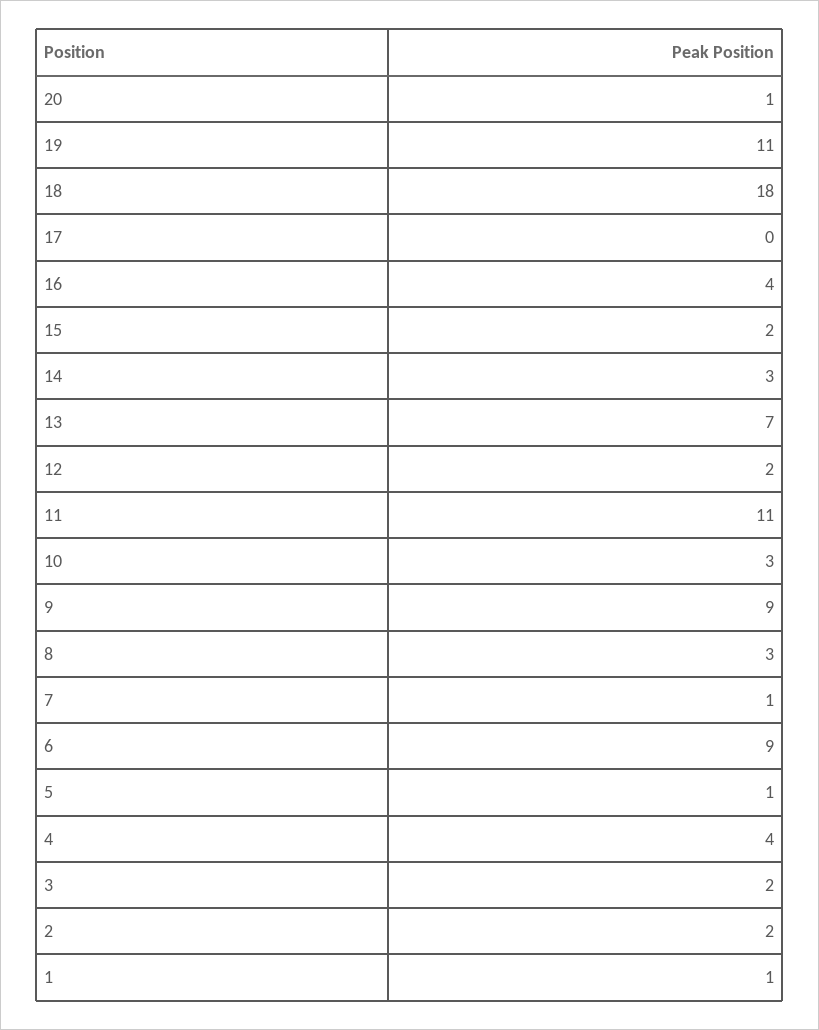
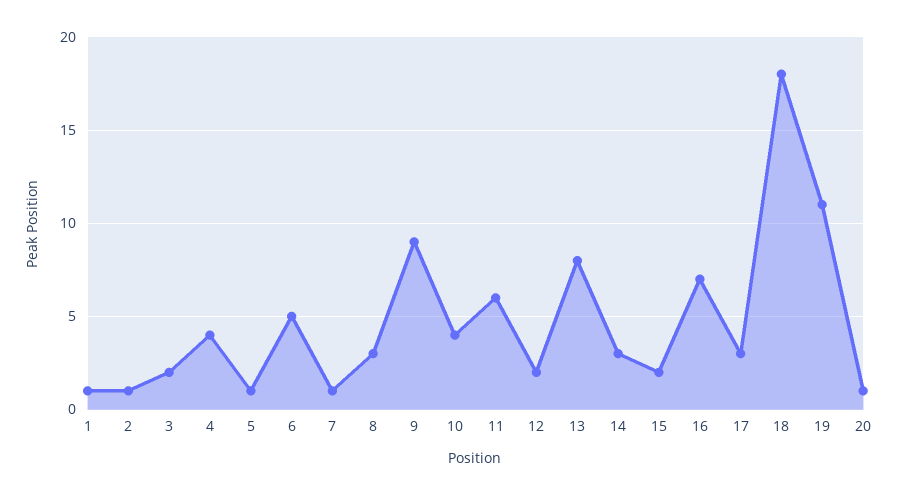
17: 0 -> 3
16: 4 -> 7
13: 7 -> 8
11: 11 -> 6
10: 3 -> 4
6: 9 -> 5
2: 2 -> 1

